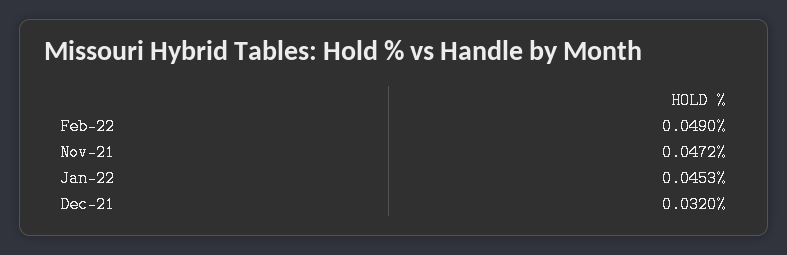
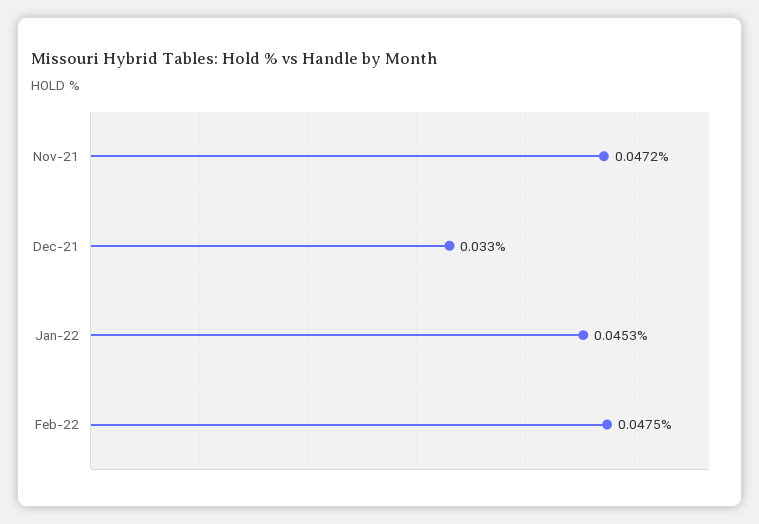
Feb-22: 0.049 -> 0.0475
Dec-21: 0.032 -> 0.033

